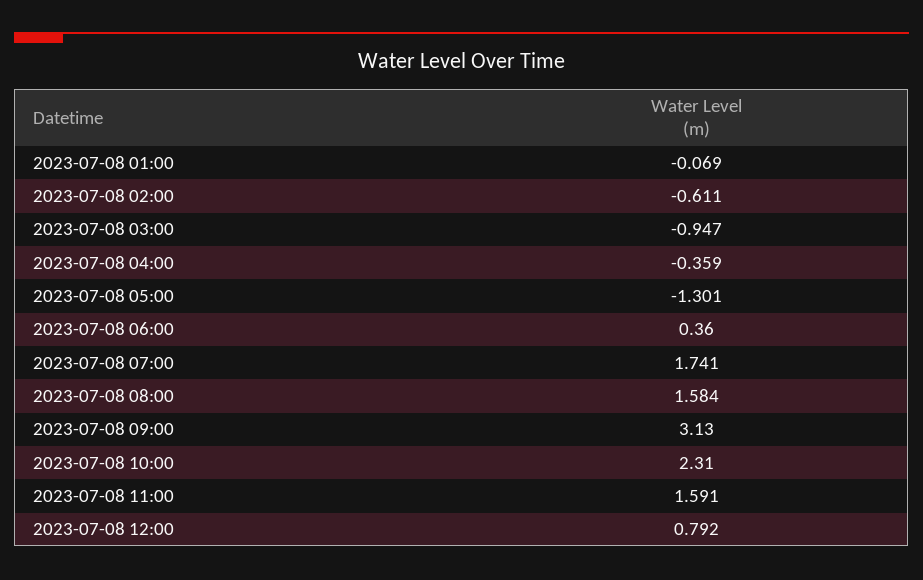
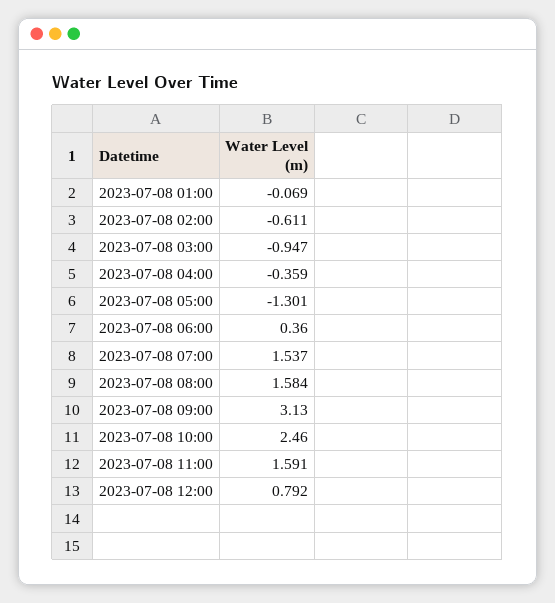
2023-07-08 07:00: 1.741 -> 1.537
2023-07-08 10:00: 2.31 -> 2.46

